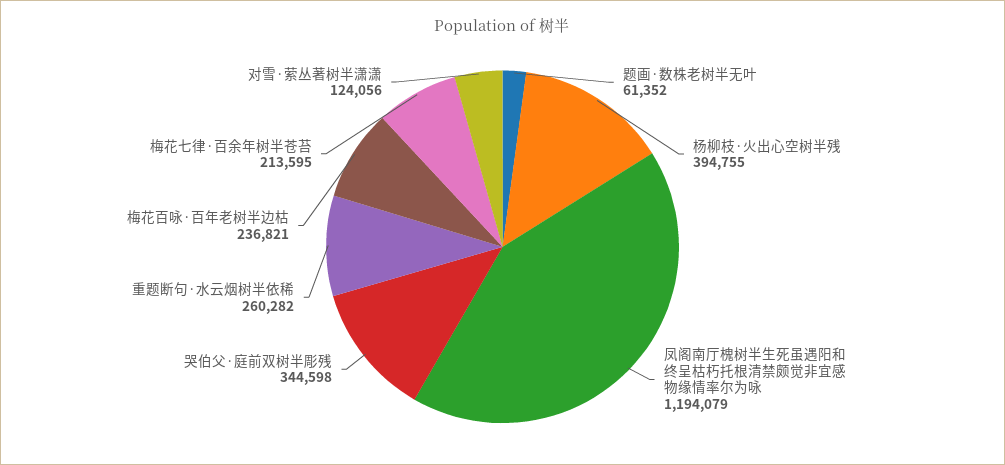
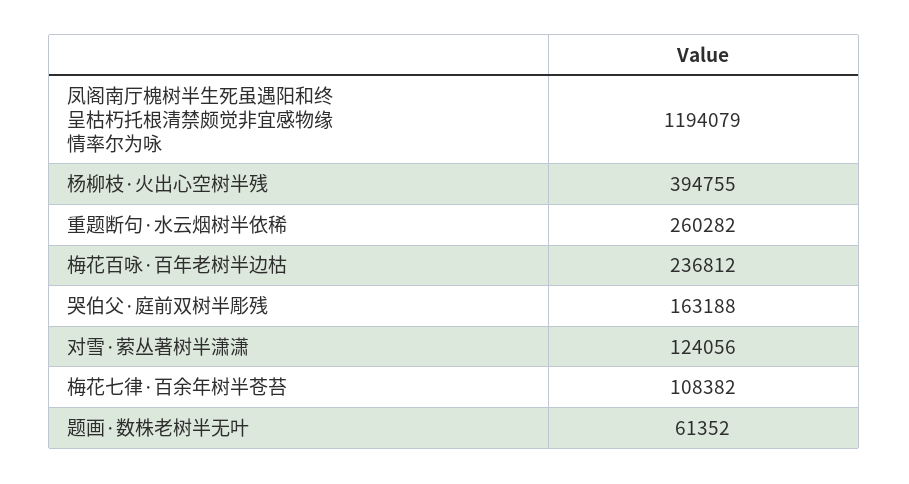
哭伯父·庭前双树半彫残: 344598 -> 163188
梅花百咏·百年老树半边枯: 236821 -> 236812
梅花七律·百余年树半苍苔: 213595 -> 108382

